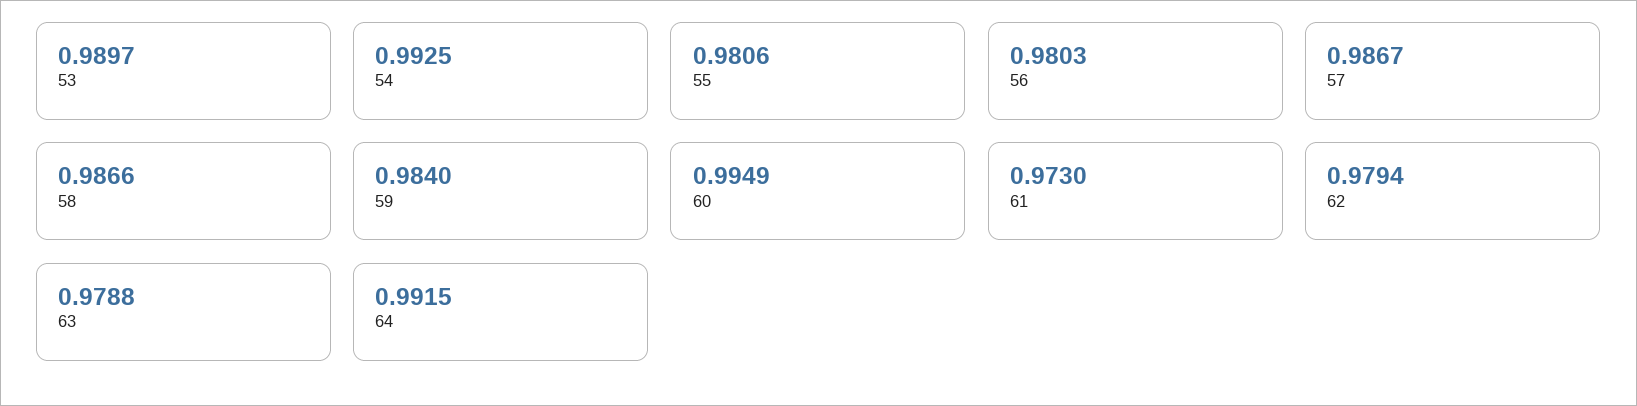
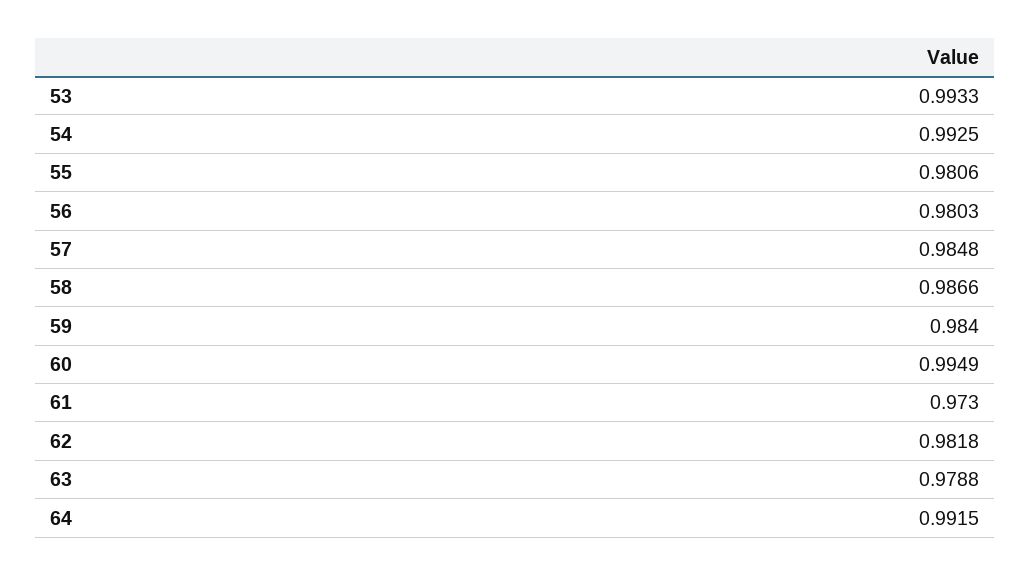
53: 0.9897 -> 0.9933
57: 0.9867 -> 0.9848
62: 0.9794 -> 0.9818

